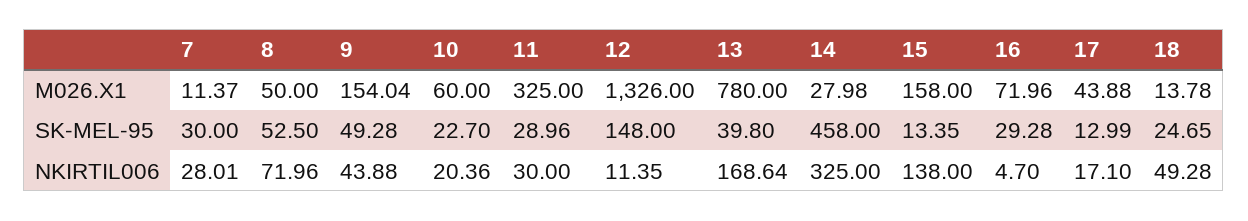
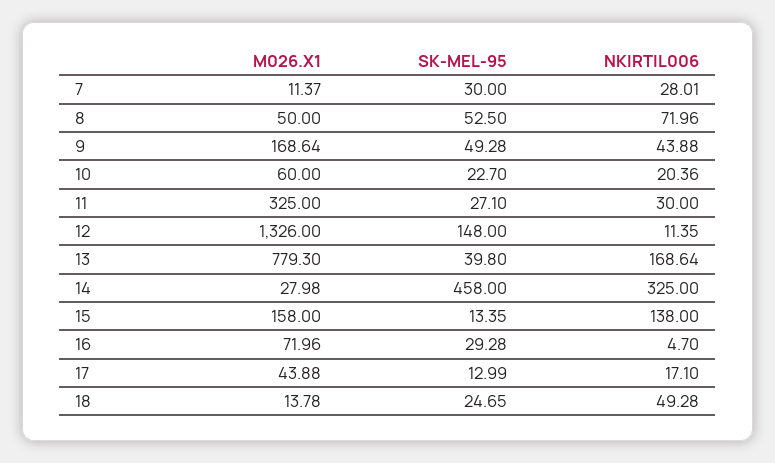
9, M026.X1: 154.04 -> 168.64
13, M026.X1: 780 -> 779.3
11, SK-MEL-95: 28.96 -> 27.1

